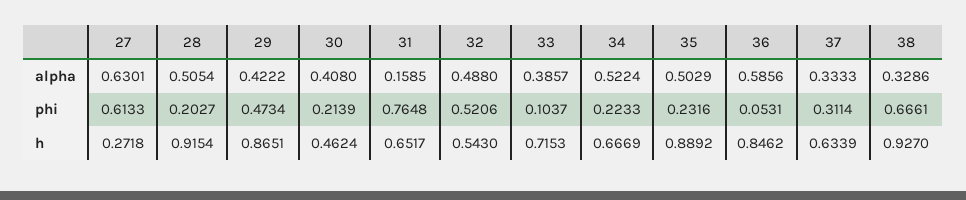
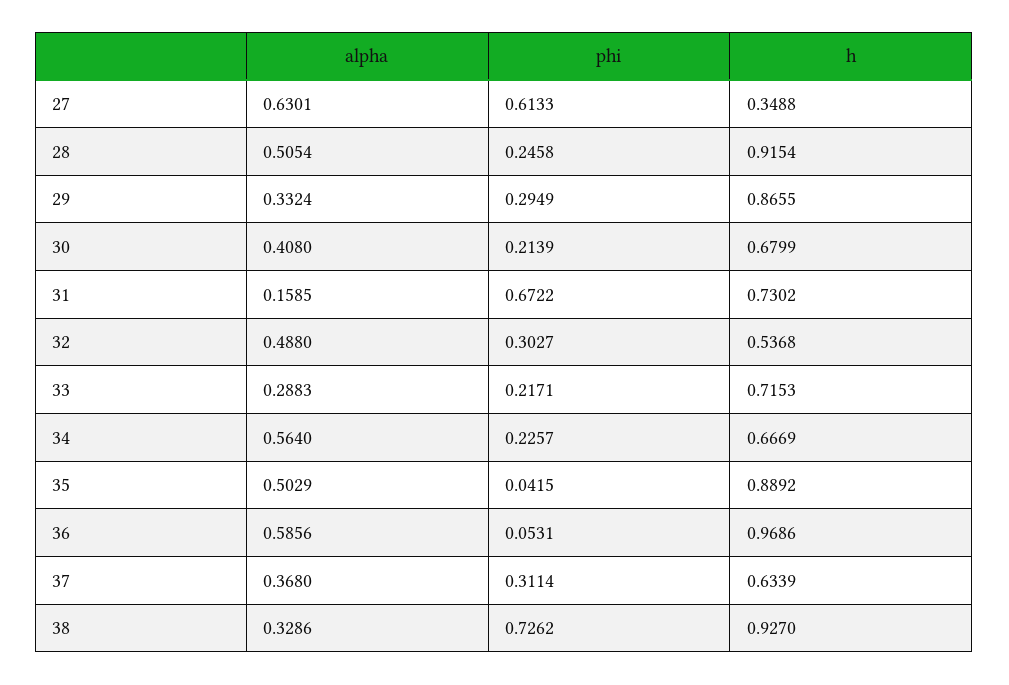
29, alpha: 0.4222 -> 0.3324
33, alpha: 0.3857 -> 0.2883
34, alpha: 0.5224 -> 0.564
37, alpha: 0.3333 -> 0.368
28, phi: 0.2027 -> 0.2458
29, phi: 0.4734 -> 0.2949
31, phi: 0.7648 -> 0.6722
32, phi: 0.5206 -> 0.3027
33, phi: 0.1037 -> 0.2171
34, phi: 0.2233 -> 0.2257
35, phi: 0.2316 -> 0.0415
38, phi: 0.6661 -> 0.7262
27, h: 0.2718 -> 0.3488
29, h: 0.8651 -> 0.8655
30, h: 0.4624 -> 0.6799
31, h: 0.6517 -> 0.7302
32, h: 0.543 -> 0.5368
36, h: 0.8462 -> 0.9686

